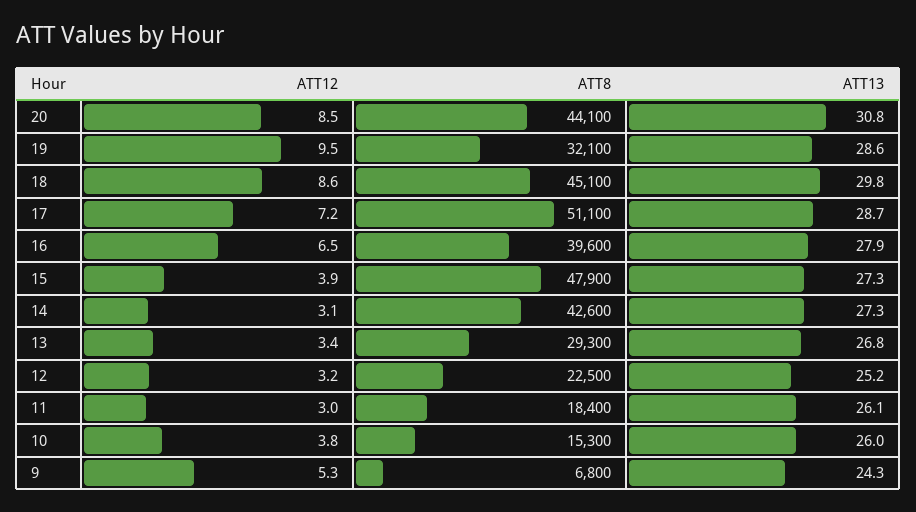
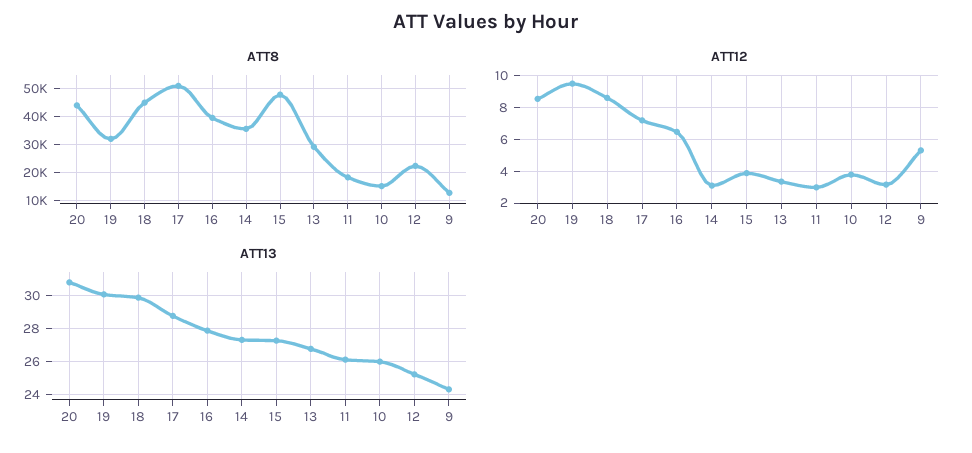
ATT13, 19: 28.6 -> 30
ATT8, 14: 42600 -> 35000
ATT8, 9: 6800 -> 12500

